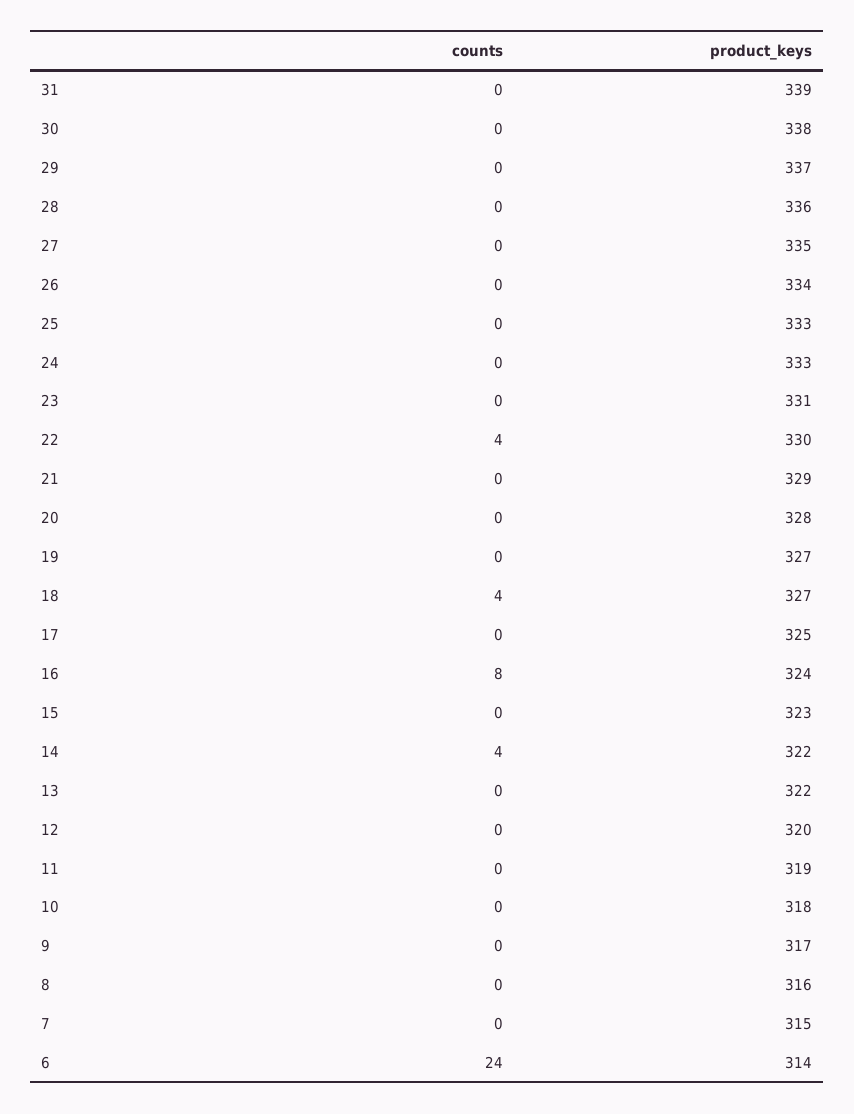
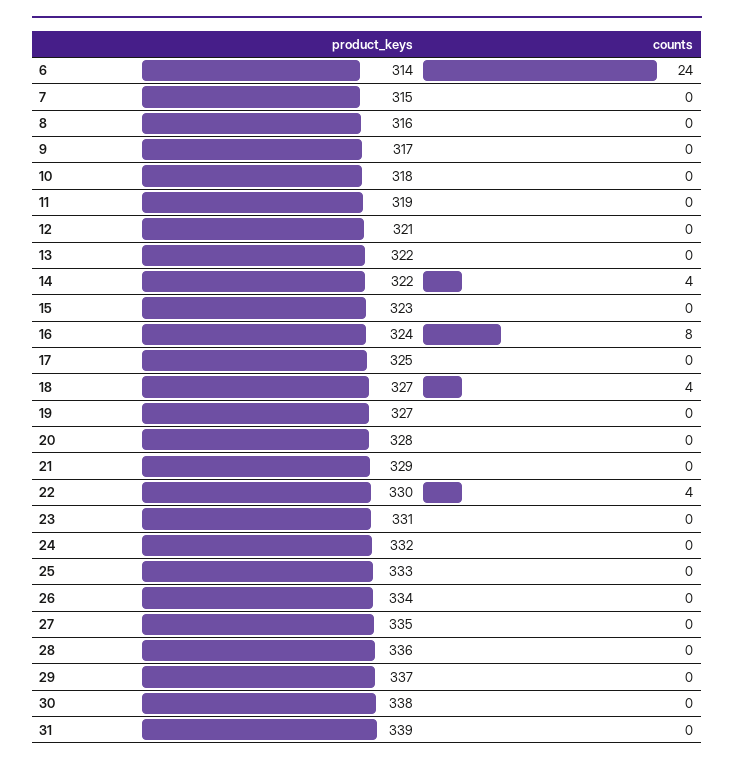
product_keys, 24: 333 -> 332
product_keys, 12: 320 -> 321

